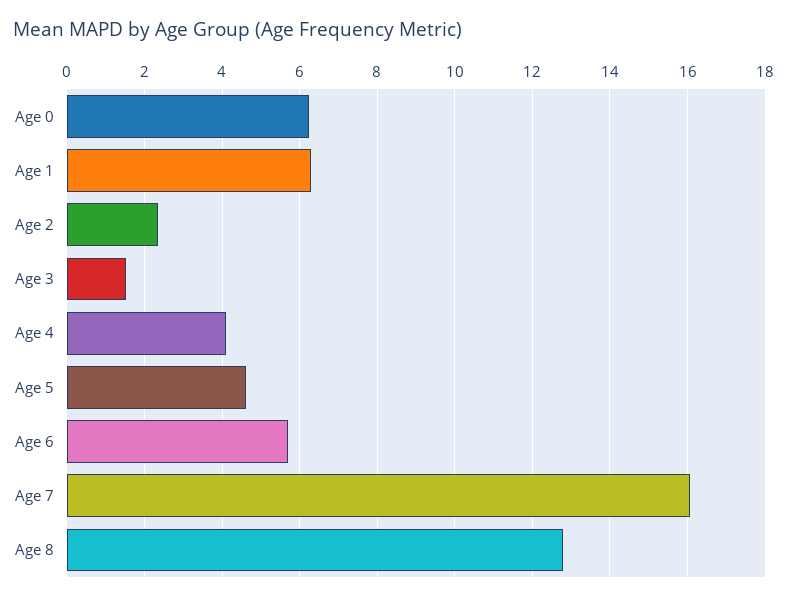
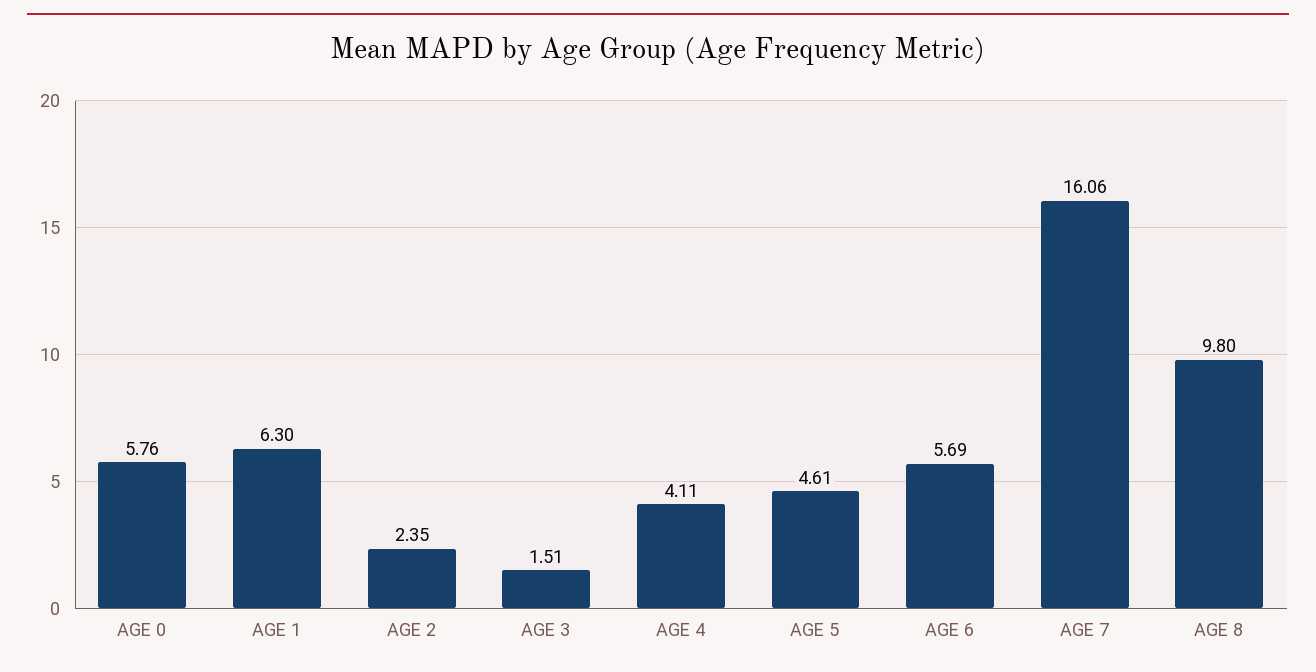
Age 0: 6.2 -> 5.76
Age 8: 12.8 -> 9.8

